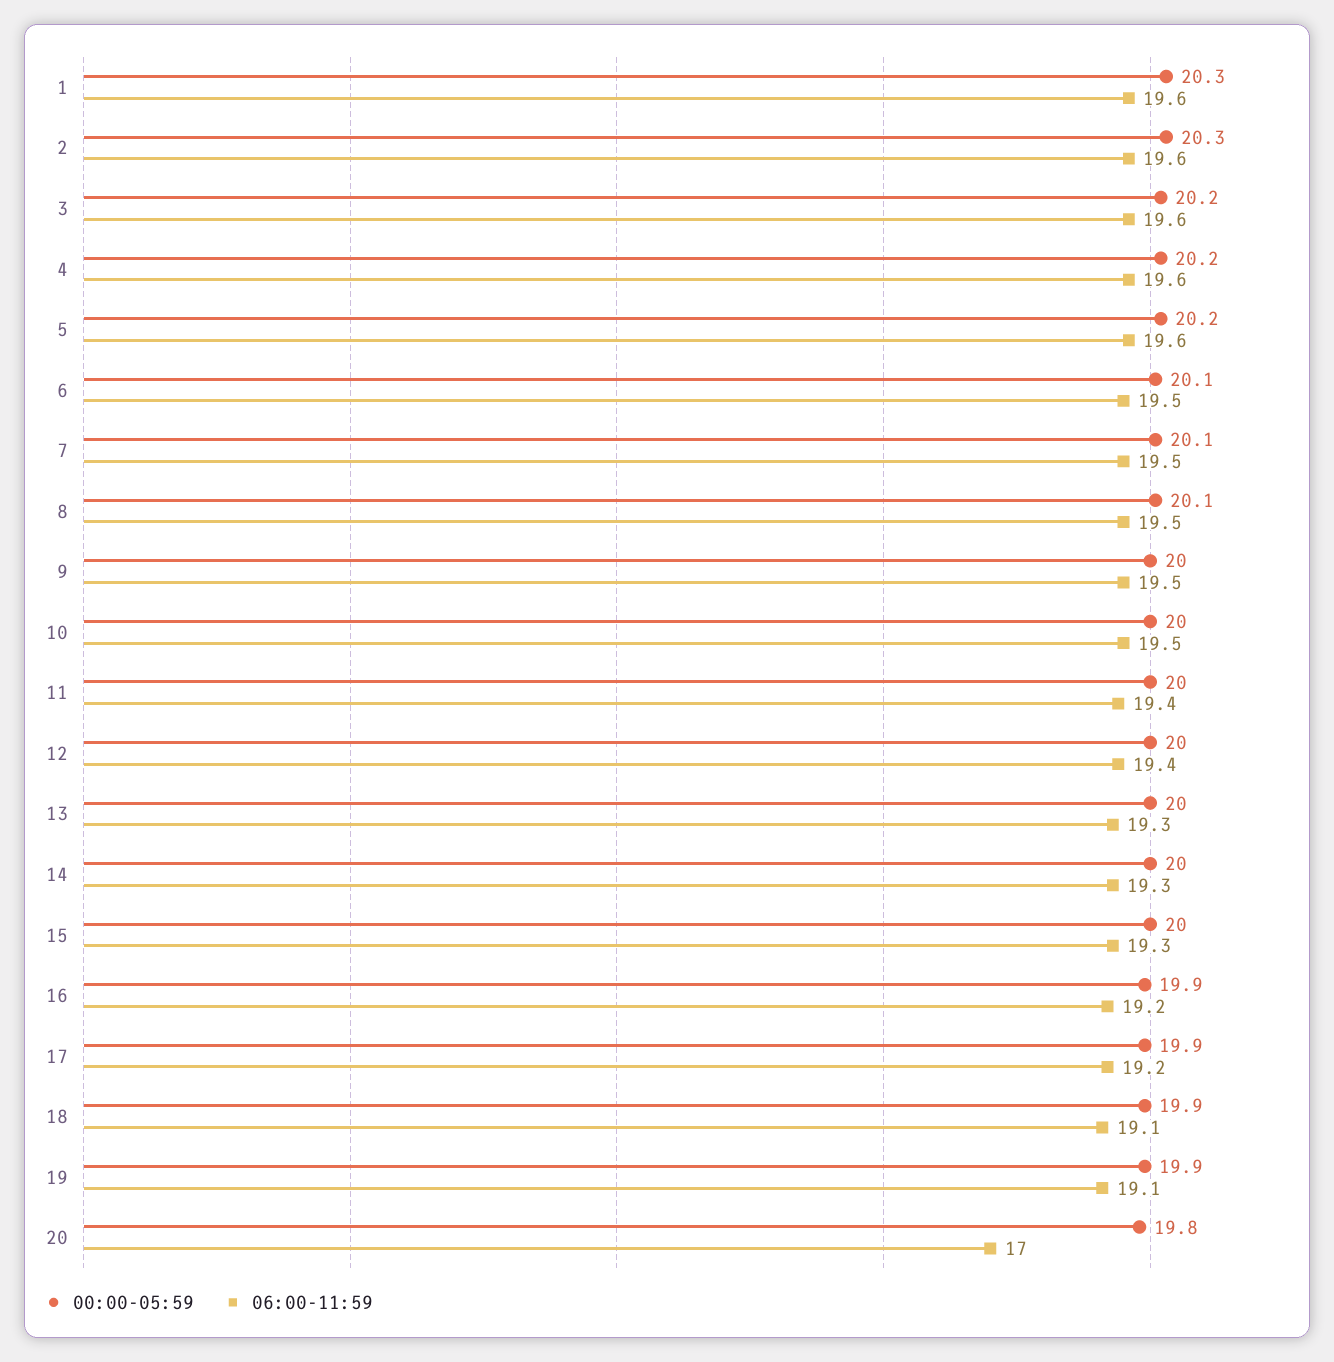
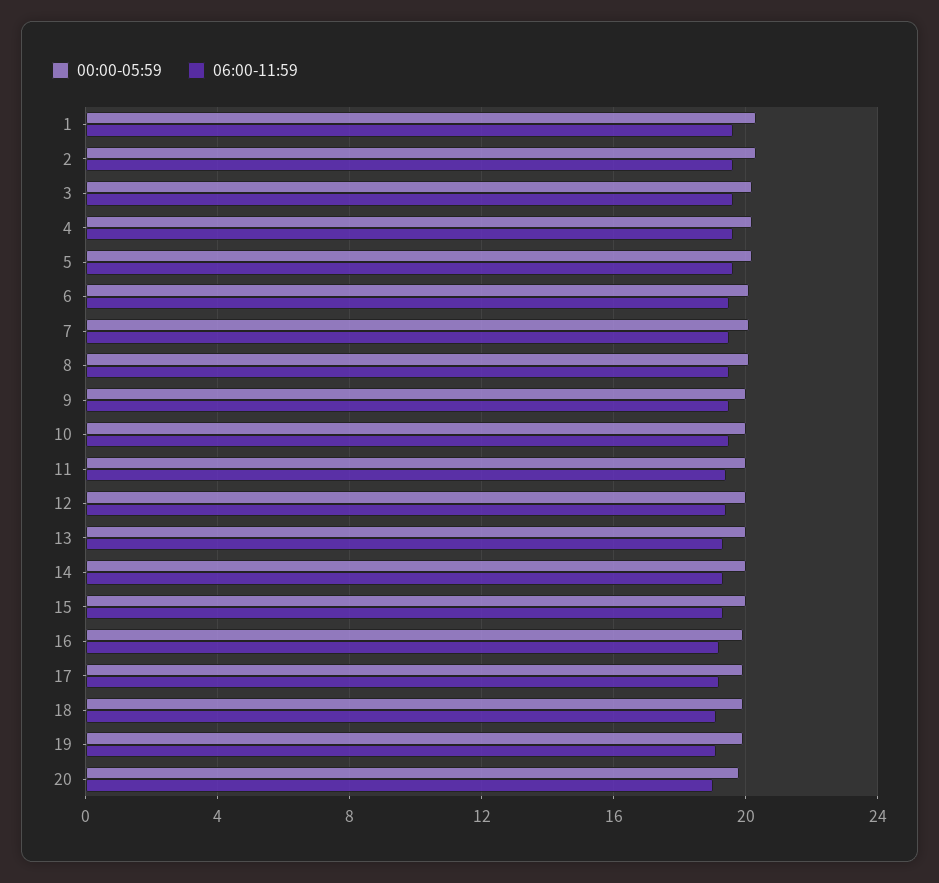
06:00-11:59, 20: 17 -> 19

